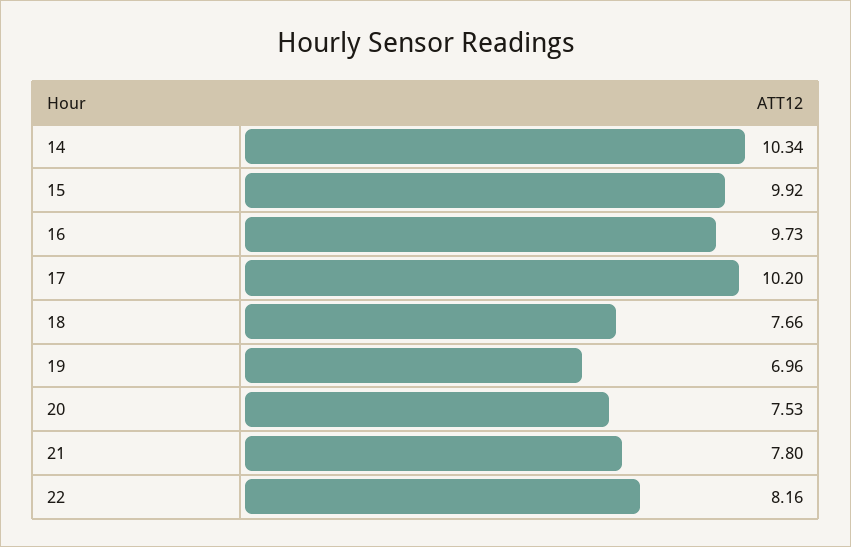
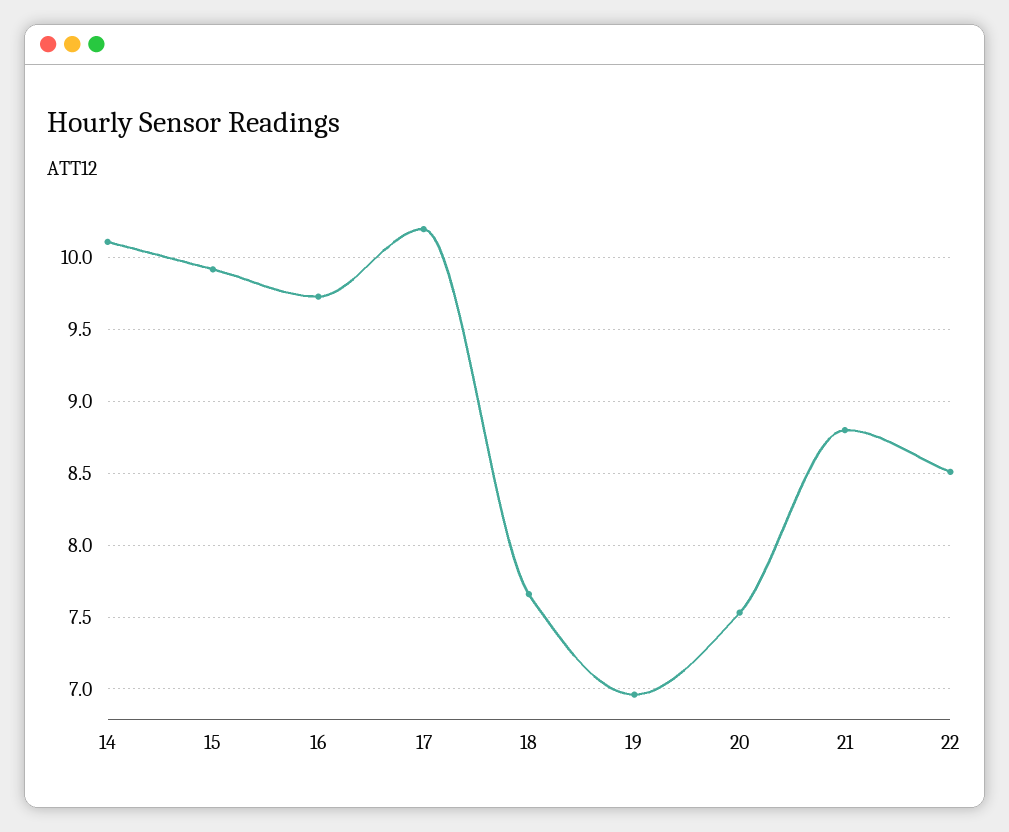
14: 10.34 -> 10.1
21: 7.8 -> 8.8
22: 8.16 -> 8.5

